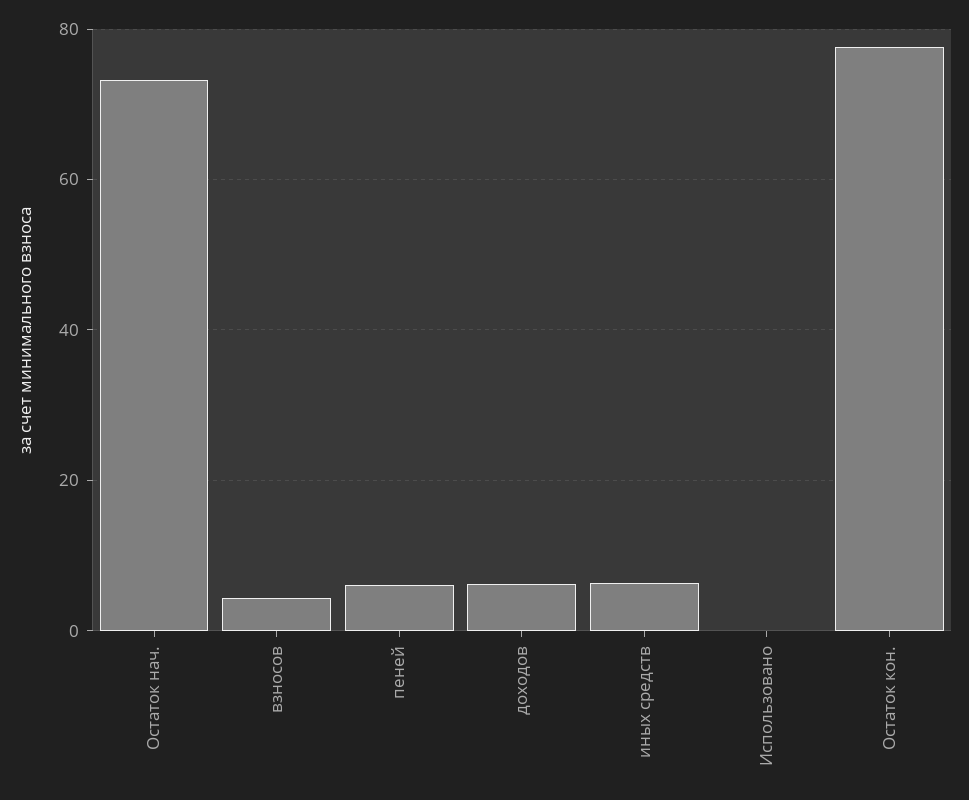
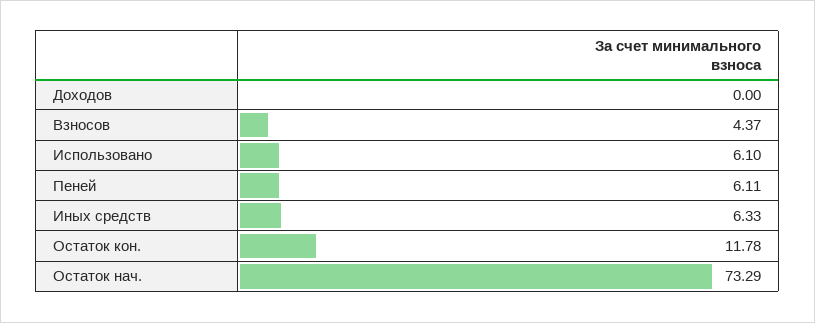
доходов: 6 -> 0
Использовано: 0 -> 6.1
Остаток кон.: 78 -> 11.78

